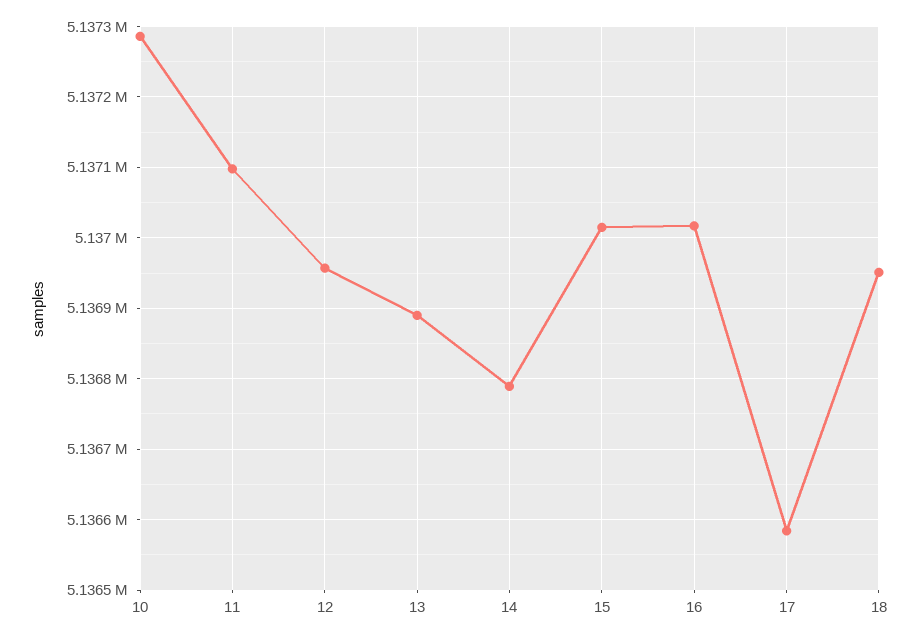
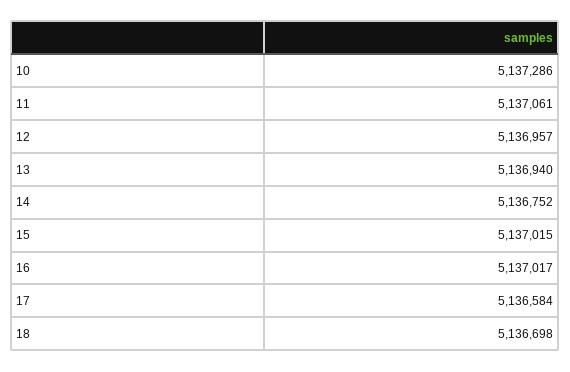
11: 5137100 -> 5137061
13: 5136890 -> 5136940
14: 5136790 -> 5136752
18: 5136950 -> 5136698

